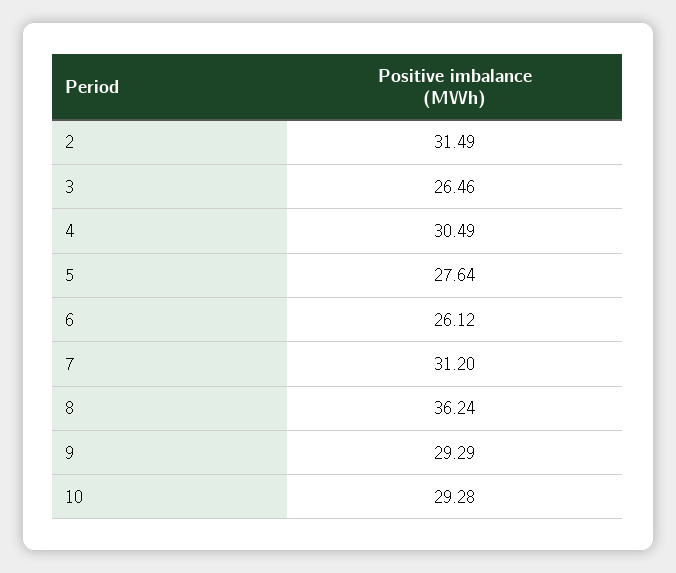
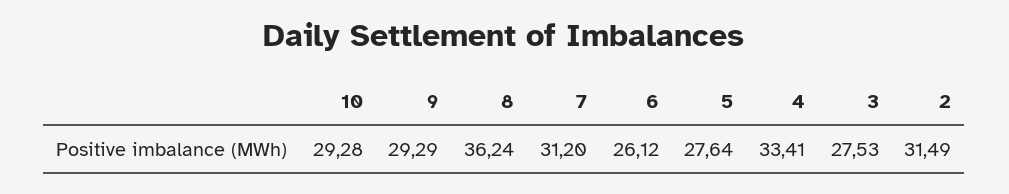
3: 26.46 -> 27.53
4: 30.49 -> 33.41

